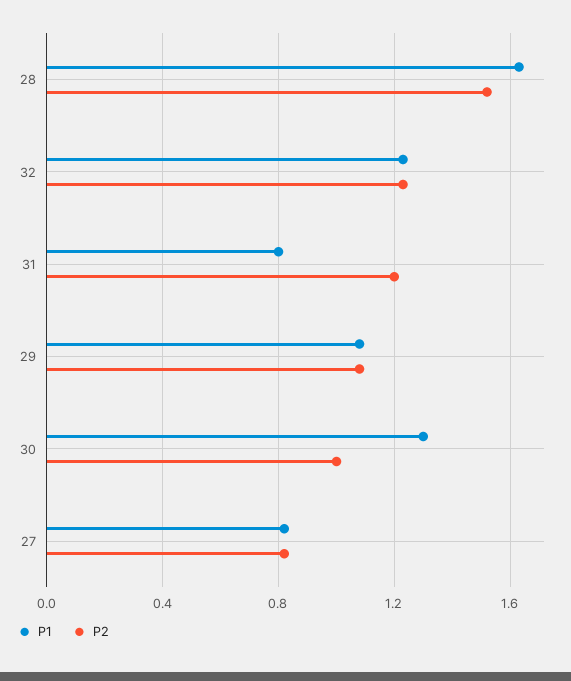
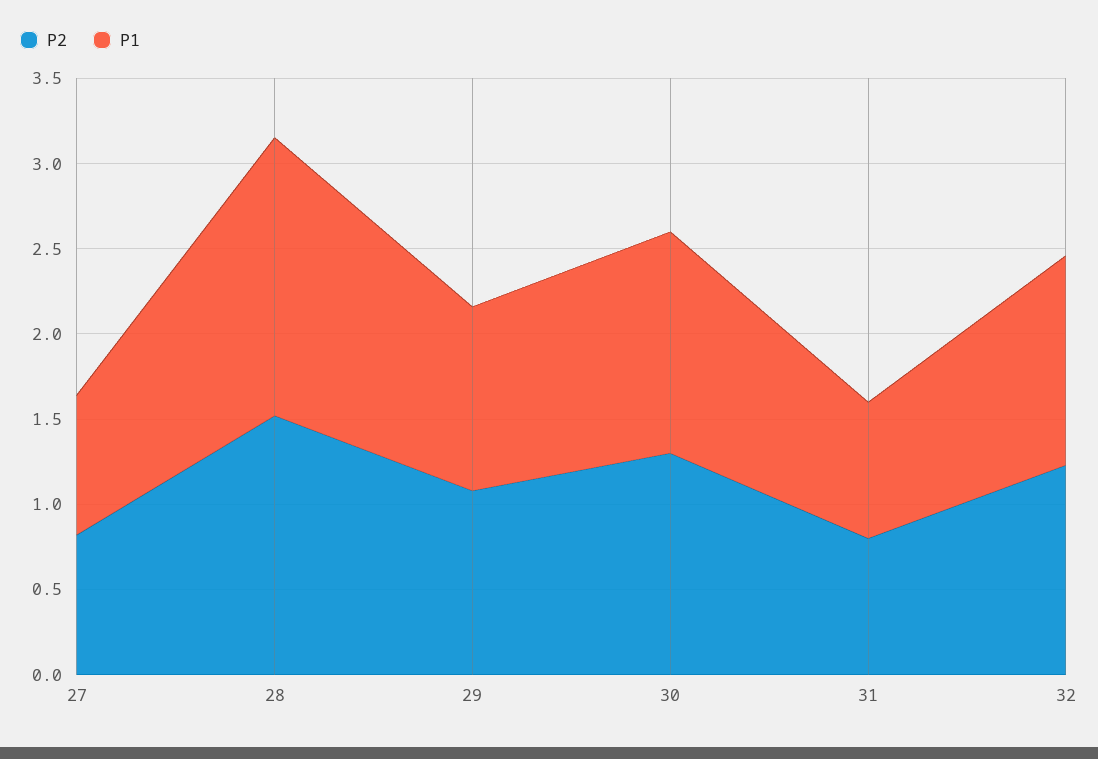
P2, 31: 1.2 -> 0.8
P2, 30: 1 -> 1.3

